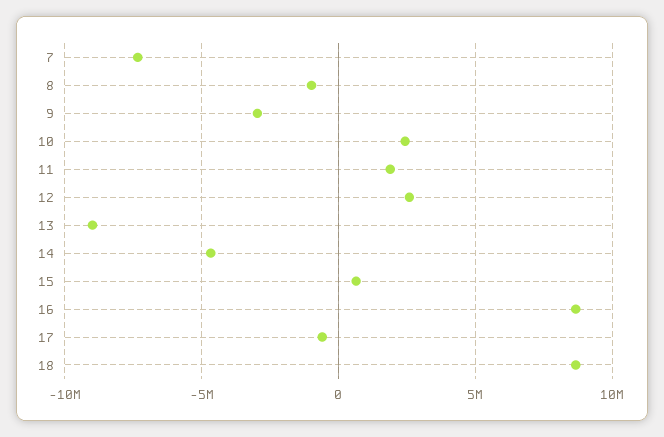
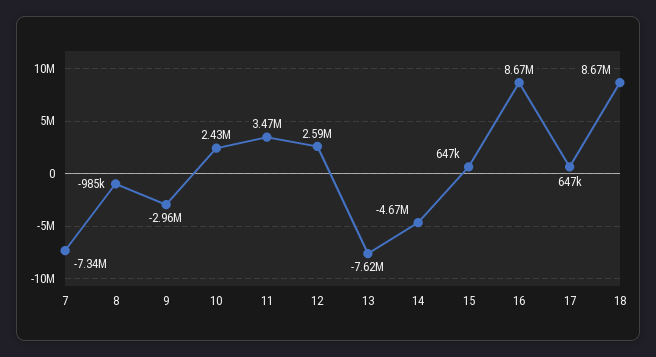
11: 2000000 -> 3470000
13: -9000000 -> -7620000
17: -500000 -> 647000

